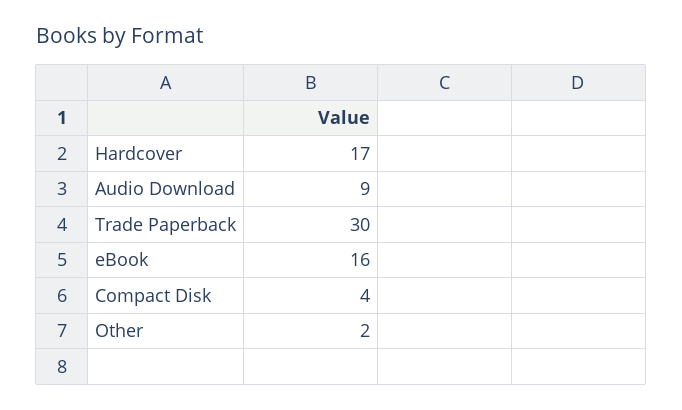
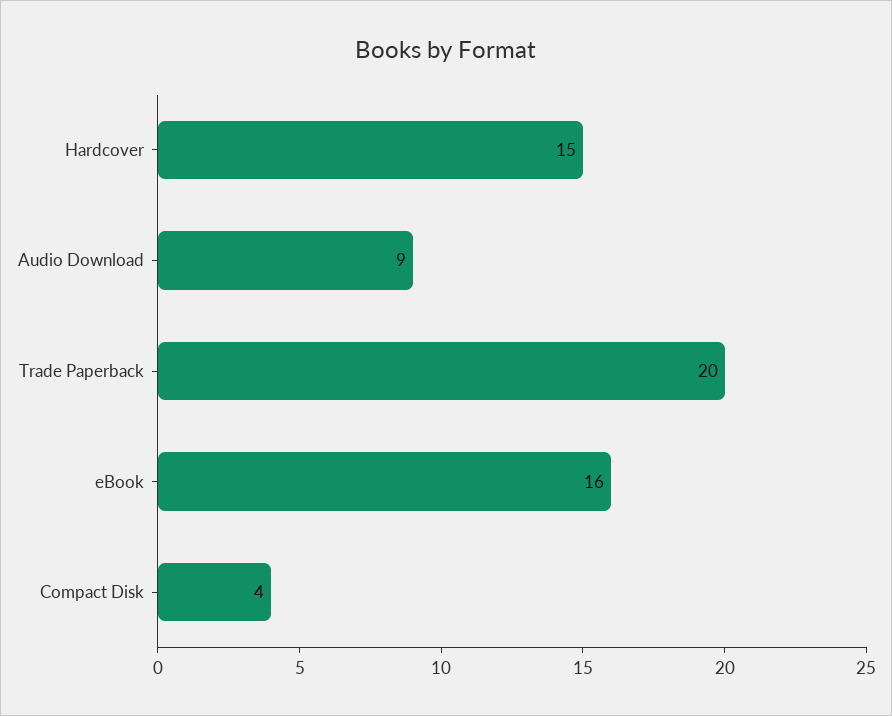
Hardcover: 17 -> 15
Trade Paperback: 30 -> 20
Other: 2 -> none

